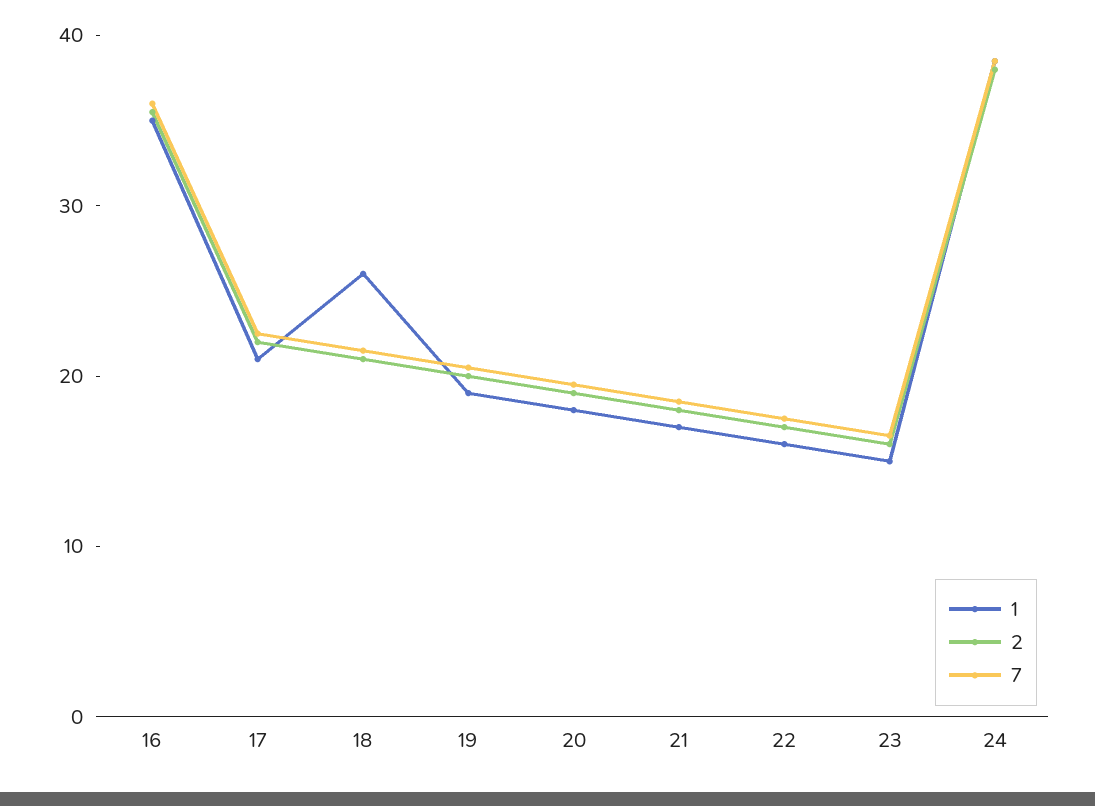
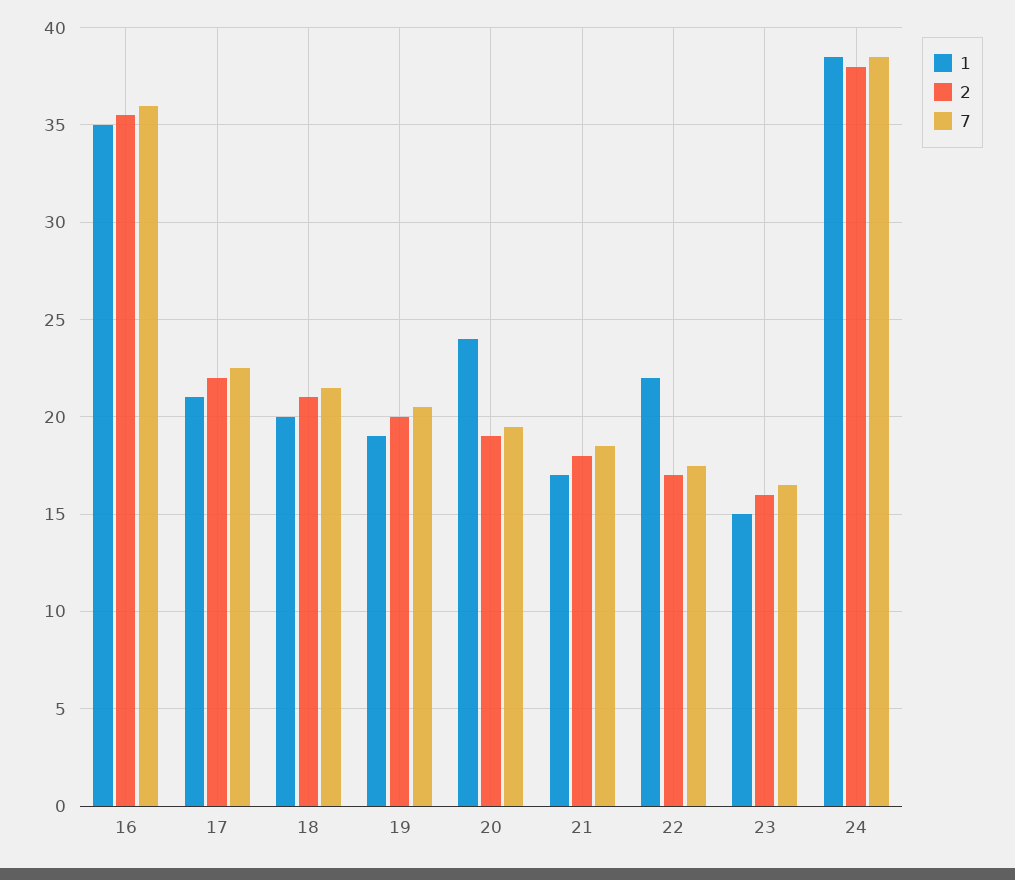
1, 18: 26 -> 20
1, 20: 18 -> 24
1, 22: 16 -> 22

